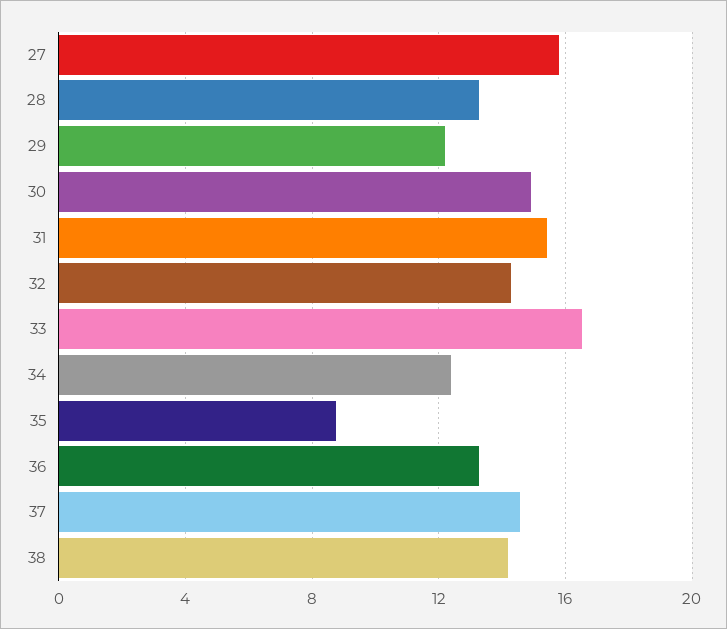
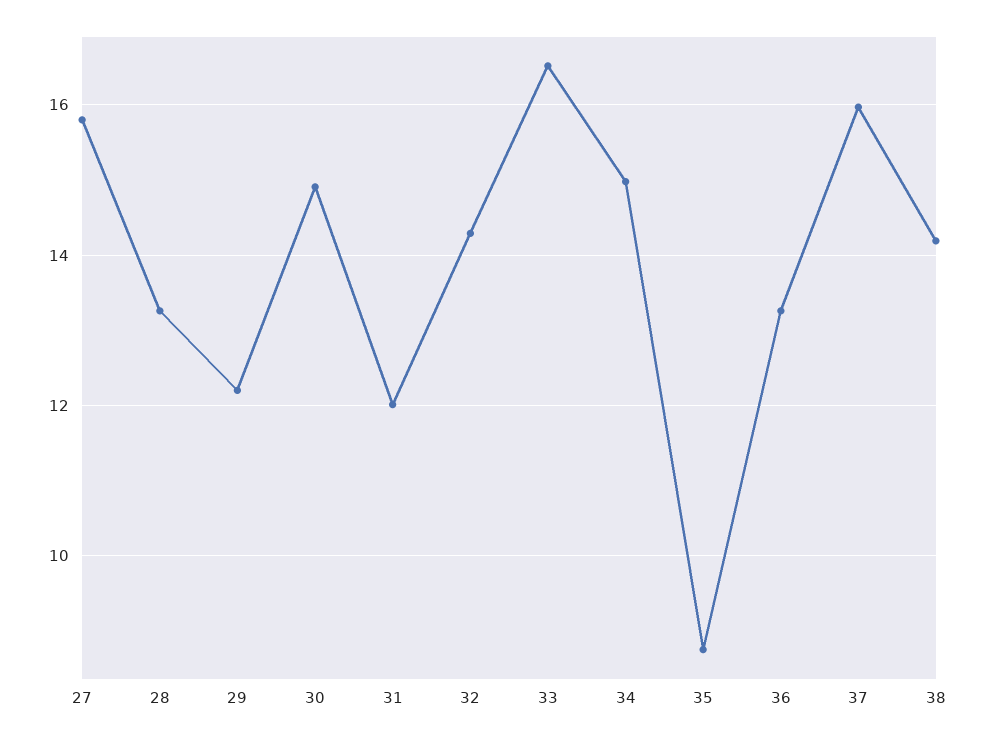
31: 15.5 -> 12
34: 12.5 -> 15
37: 14.5 -> 16

